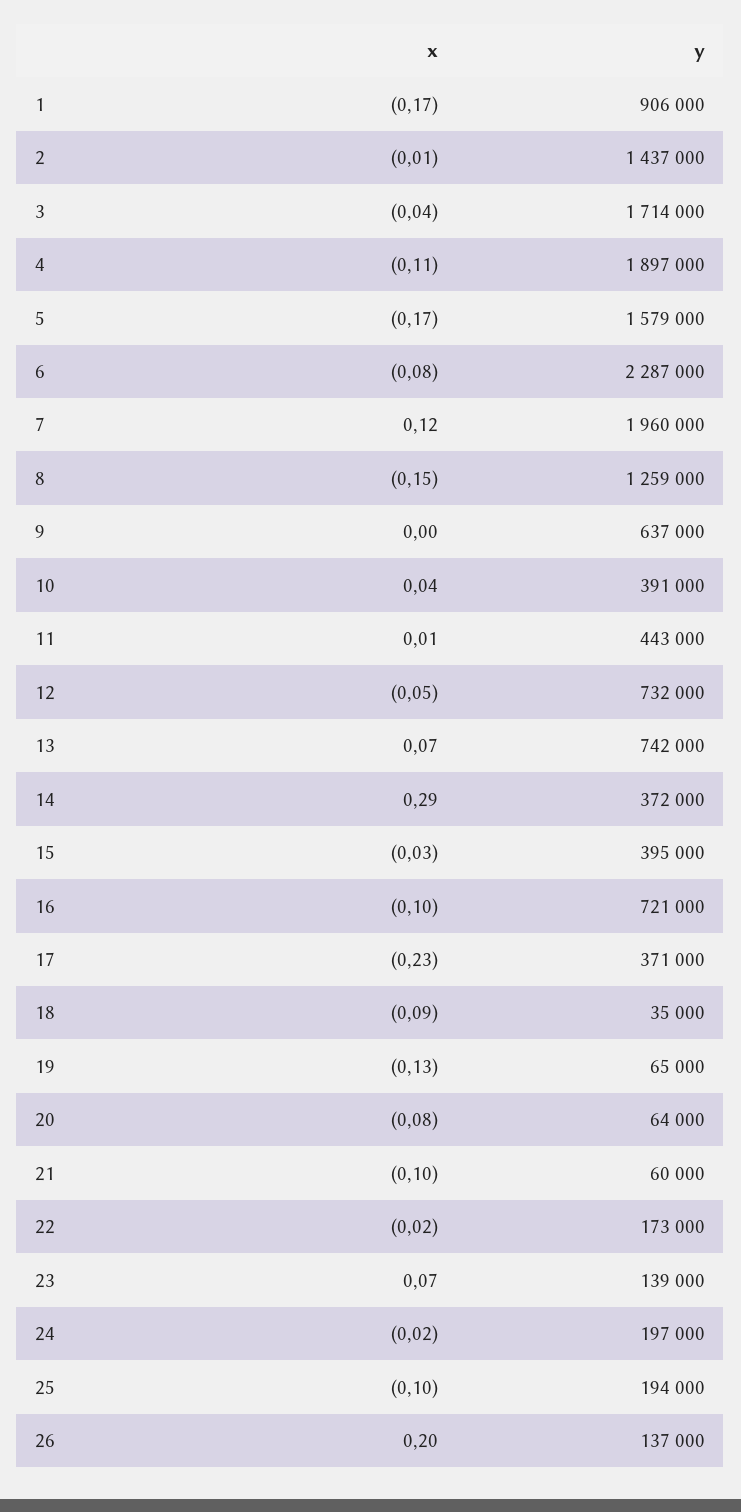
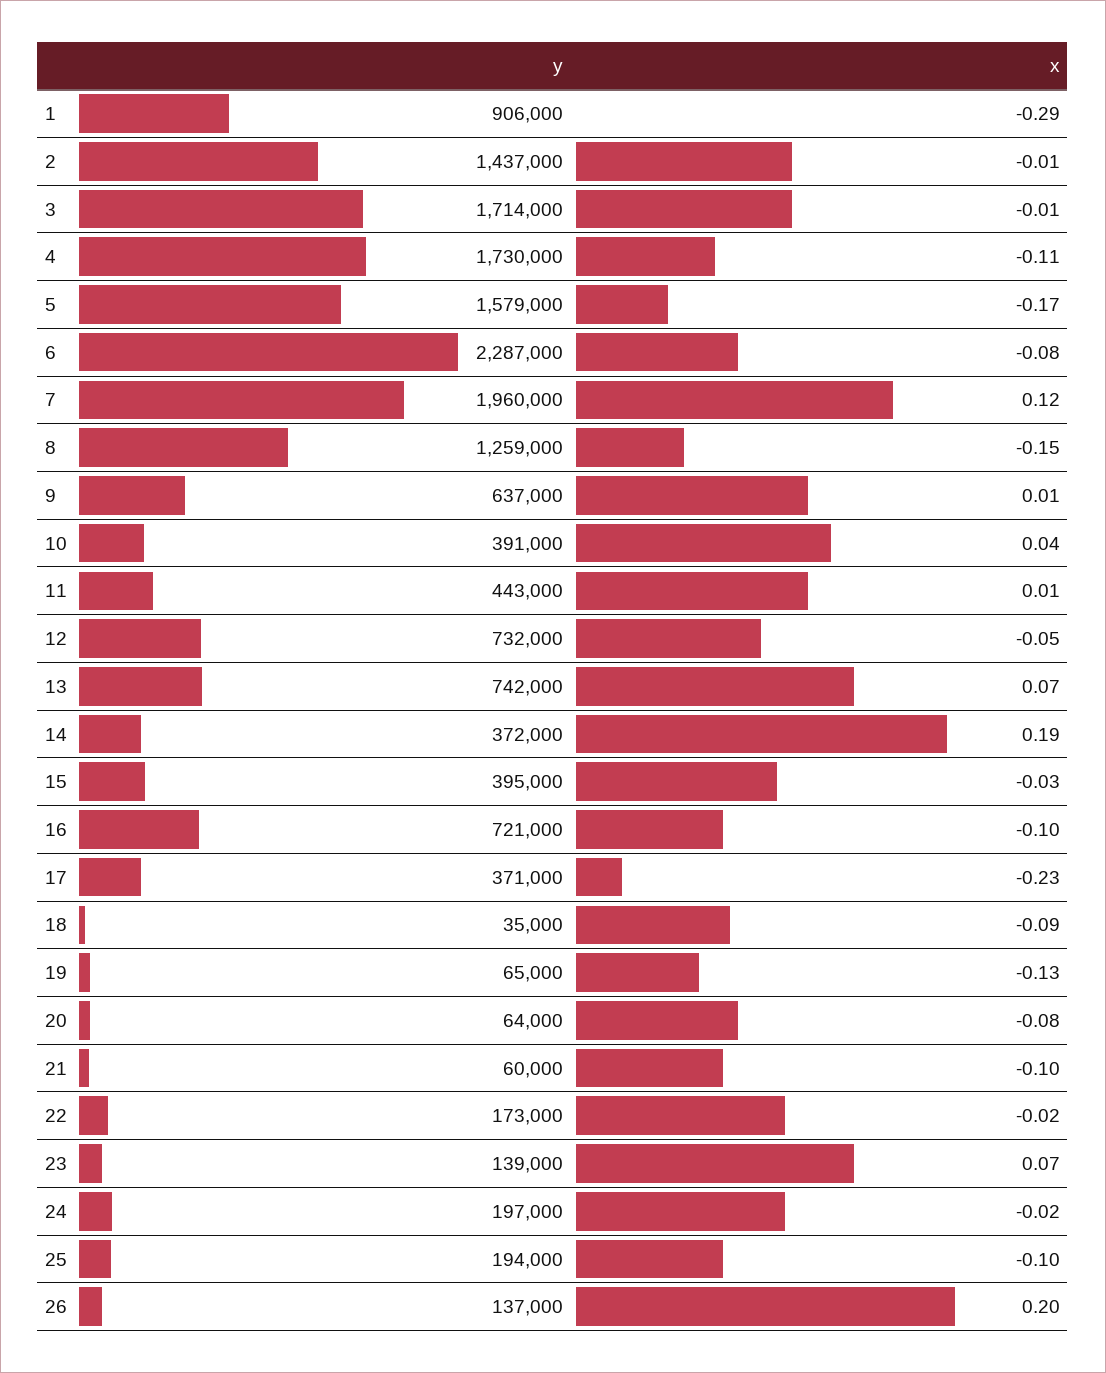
x, 1: -0.17 -> -0.29
x, 3: -0.04 -> -0.01
y, 4: 1897000 -> 1730000
x, 9: 0 -> 0.01
x, 14: 0.29 -> 0.19

